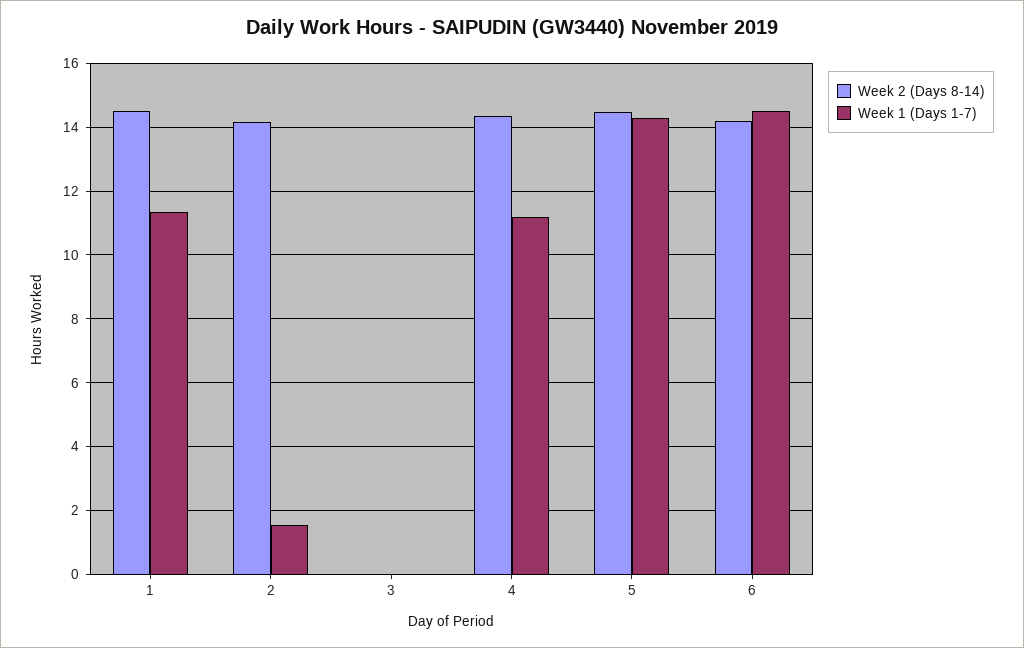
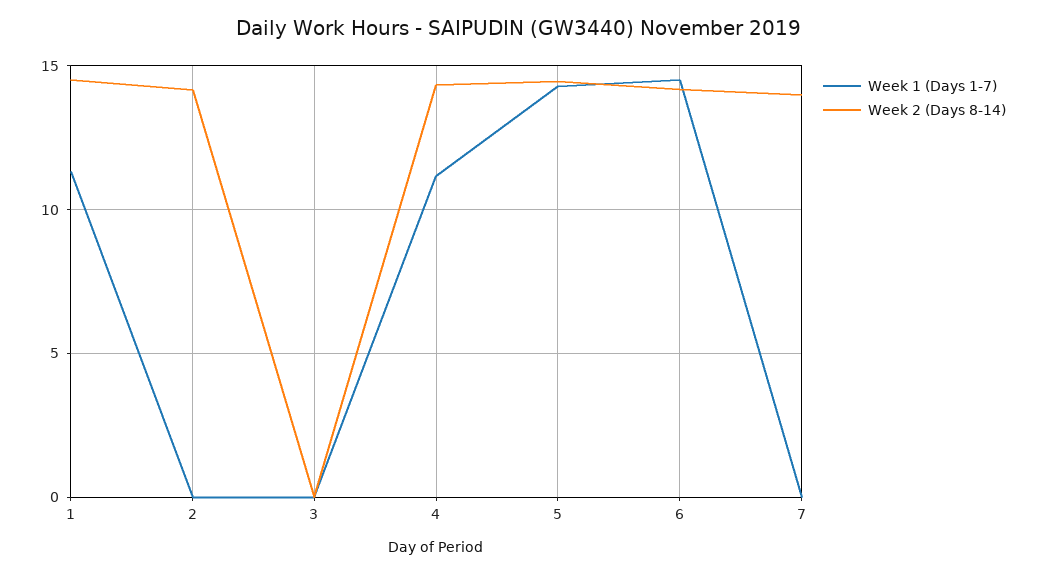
Week 1 (Days 1-7), 2: 1.6 -> 0
Week 1 (Days 1-7), 7: none -> 0
Week 2 (Days 8-14), 7: none -> 14

